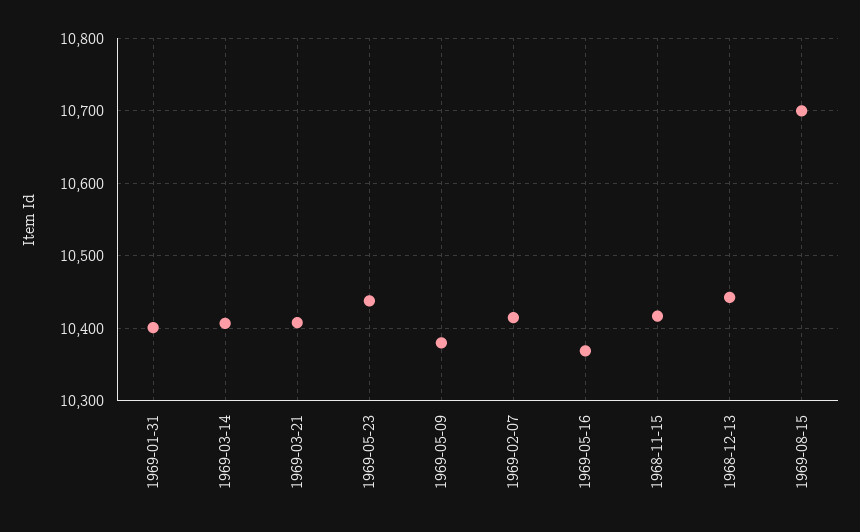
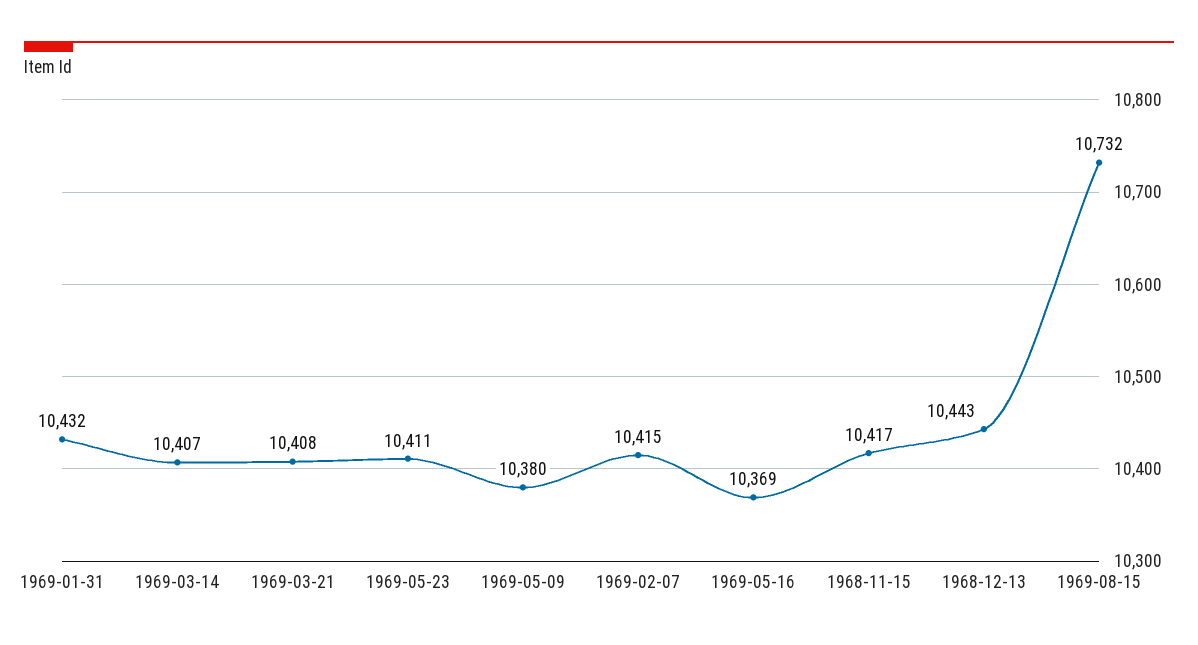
1969-01-31: 10400 -> 10432
1969-05-23: 10440 -> 10411
1969-08-15: 10700 -> 10732

